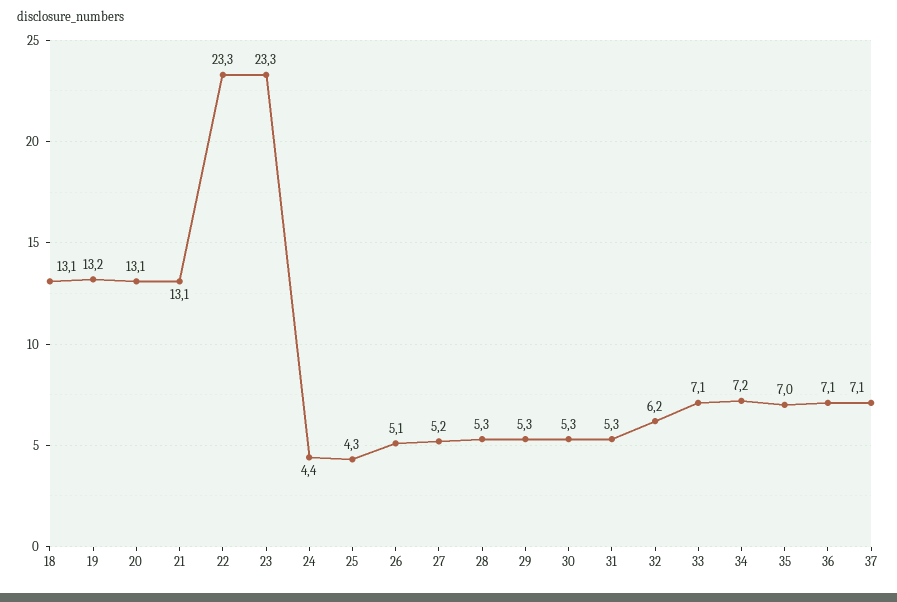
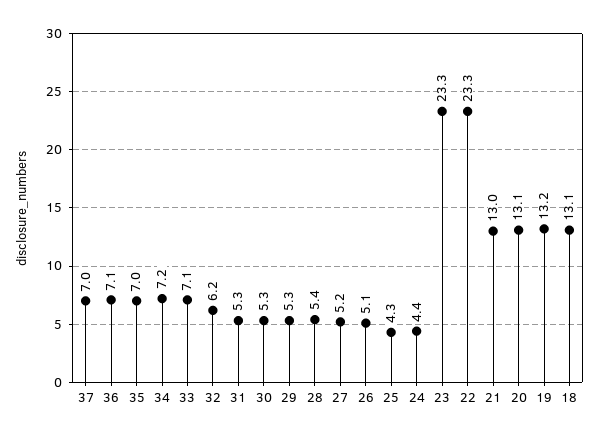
21: 13.1 -> 13
28: 5.3 -> 5.4
37: 7.1 -> 7

